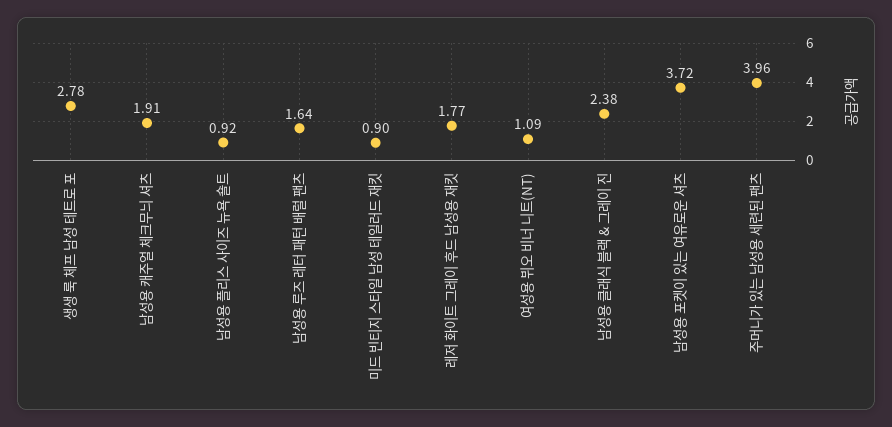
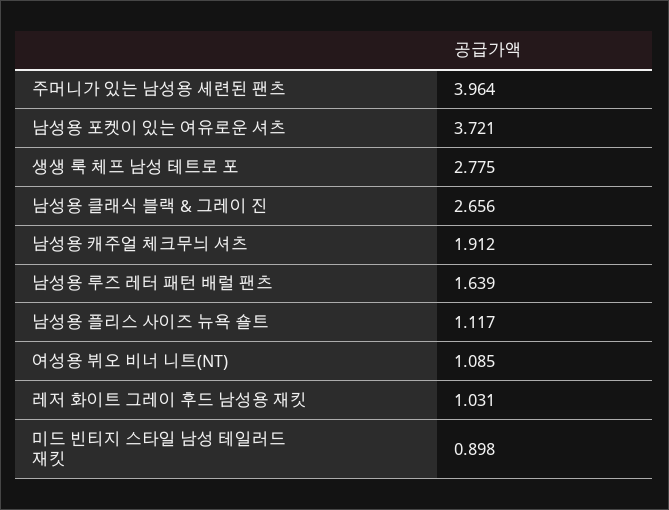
남성용 플리스 사이즈 뉴욕 숄트: 0.92 -> 1.117
레저 화이트 그레이 후드 남성용 재킷: 1.77 -> 1.031
남성용 클래식 블랙 & 그레이 진: 2.38 -> 2.656

